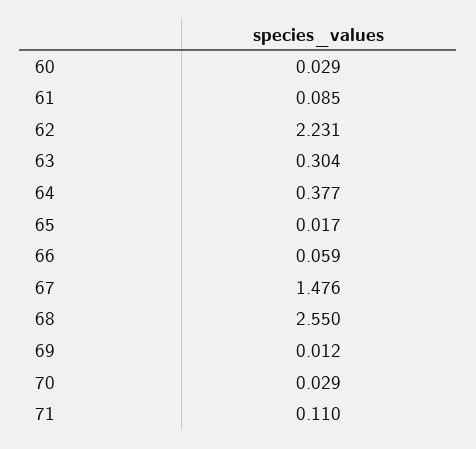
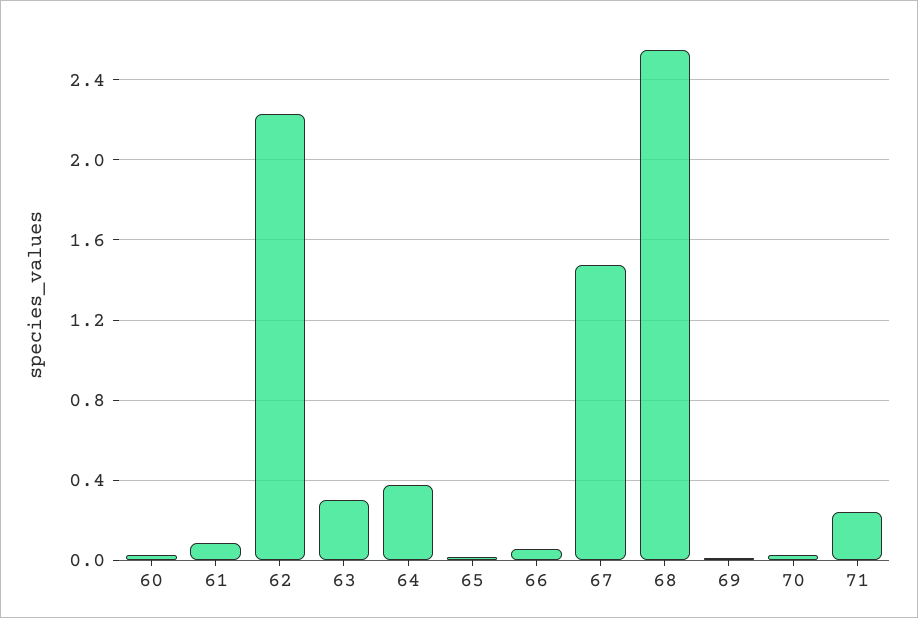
71: 0.11 -> 0.25

